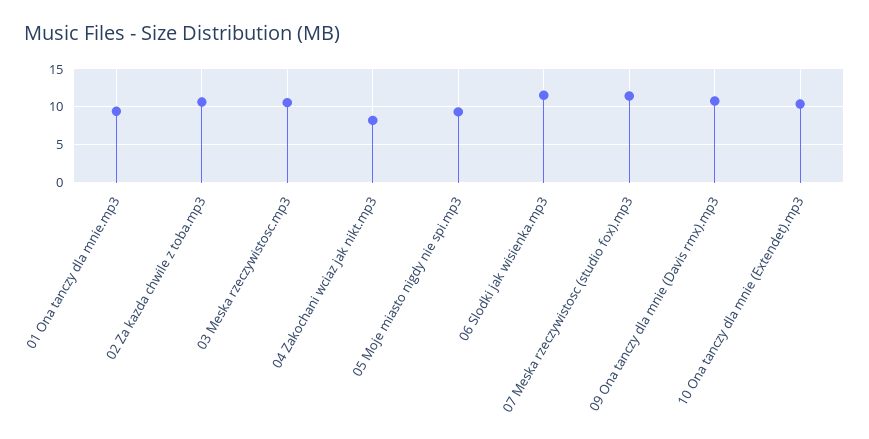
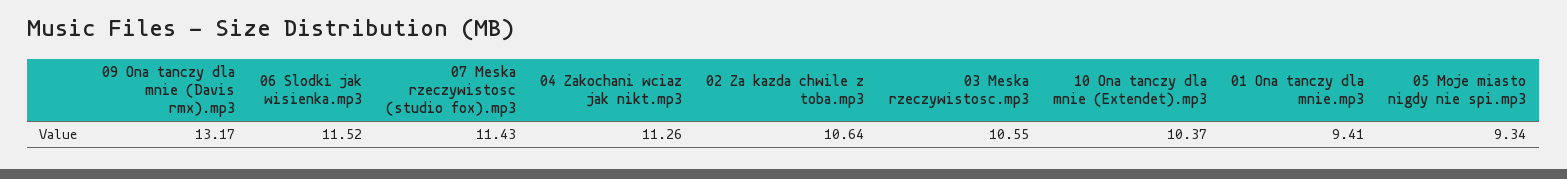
04 Zakochani wciaz jak nikt.mp3: 8 -> 11.26
09 Ona tanczy dla mnie (Davis rmx).mp3: 11 -> 13.17

